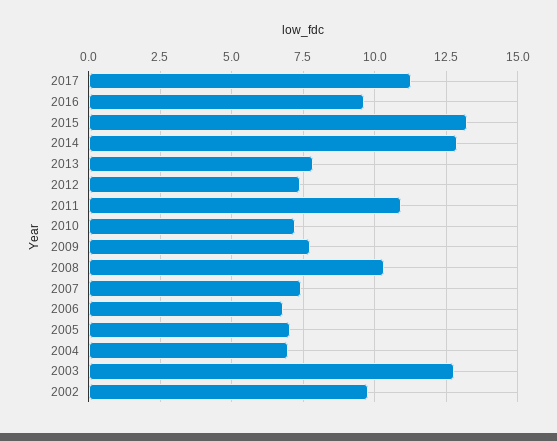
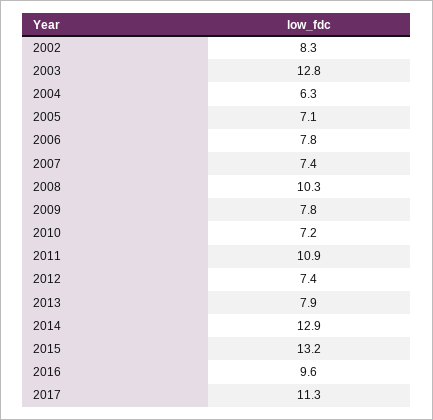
2006: 6.75 -> 7.8
2004: 7 -> 6.3
2002: 9.75 -> 8.3

